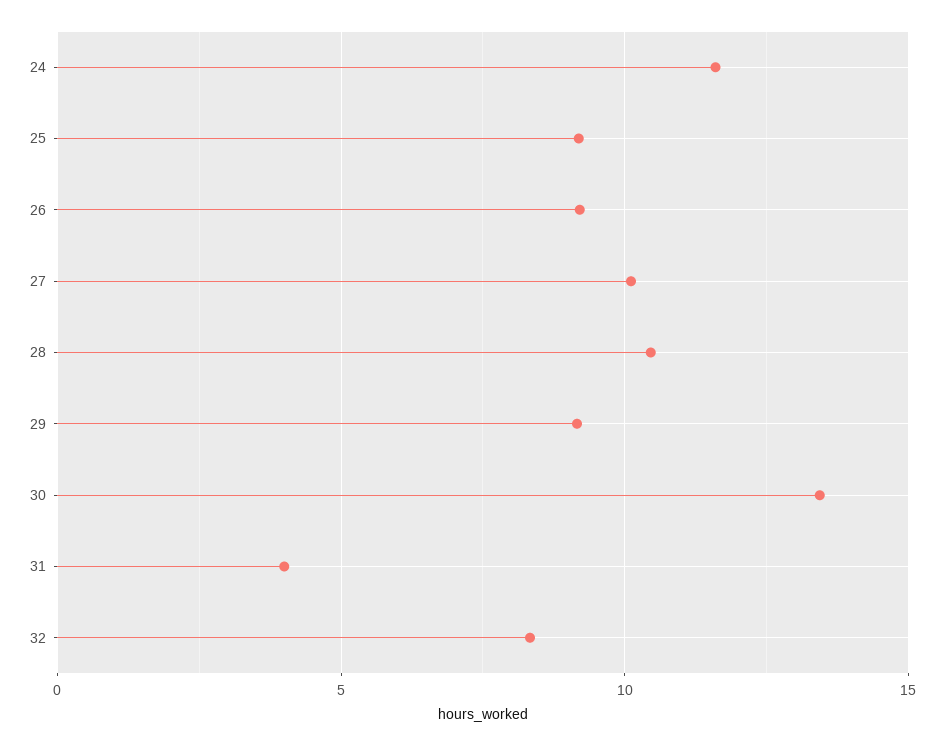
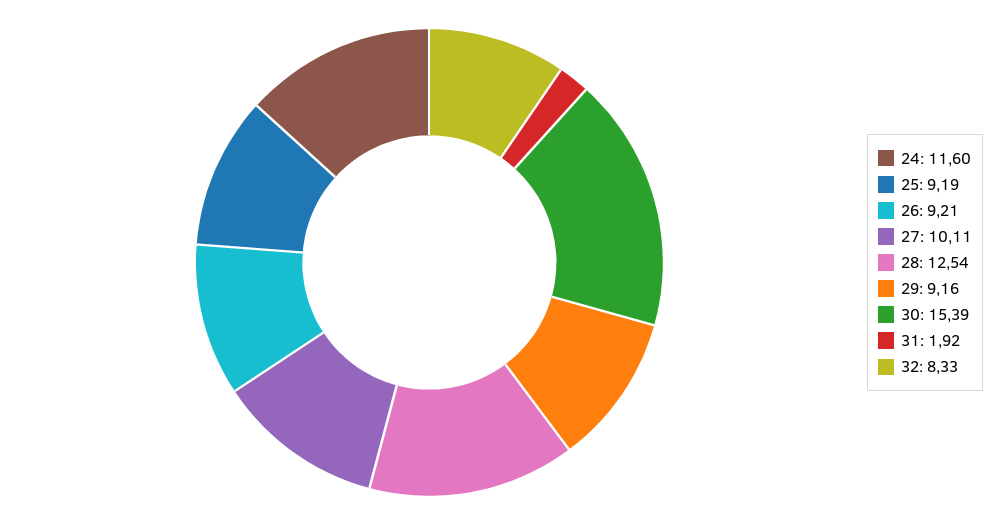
28: 10.5 -> 12.54
30: 13.5 -> 15.39
31: 4 -> 1.92

